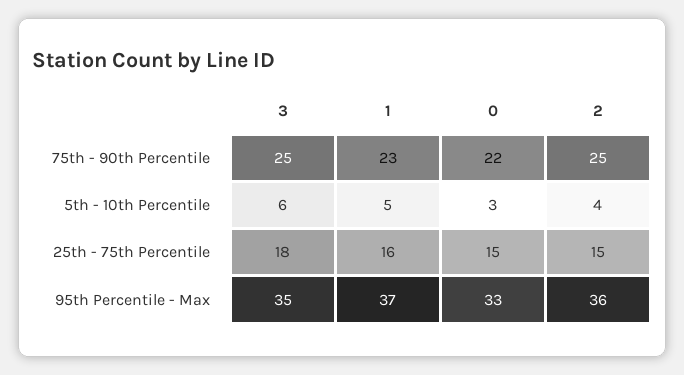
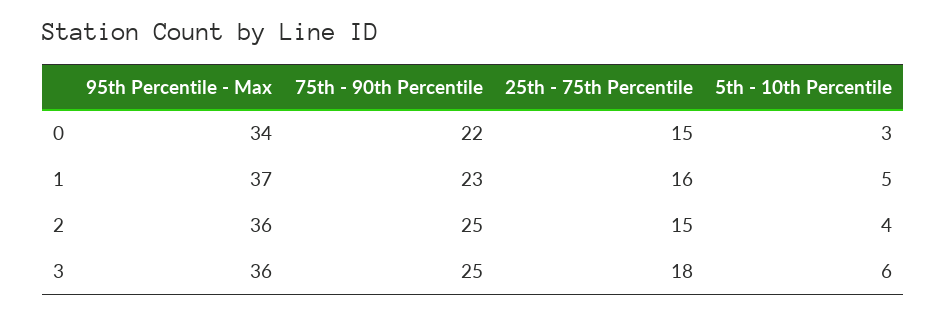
3, 95th Percentile - Max: 35 -> 36
0, 95th Percentile - Max: 33 -> 34

